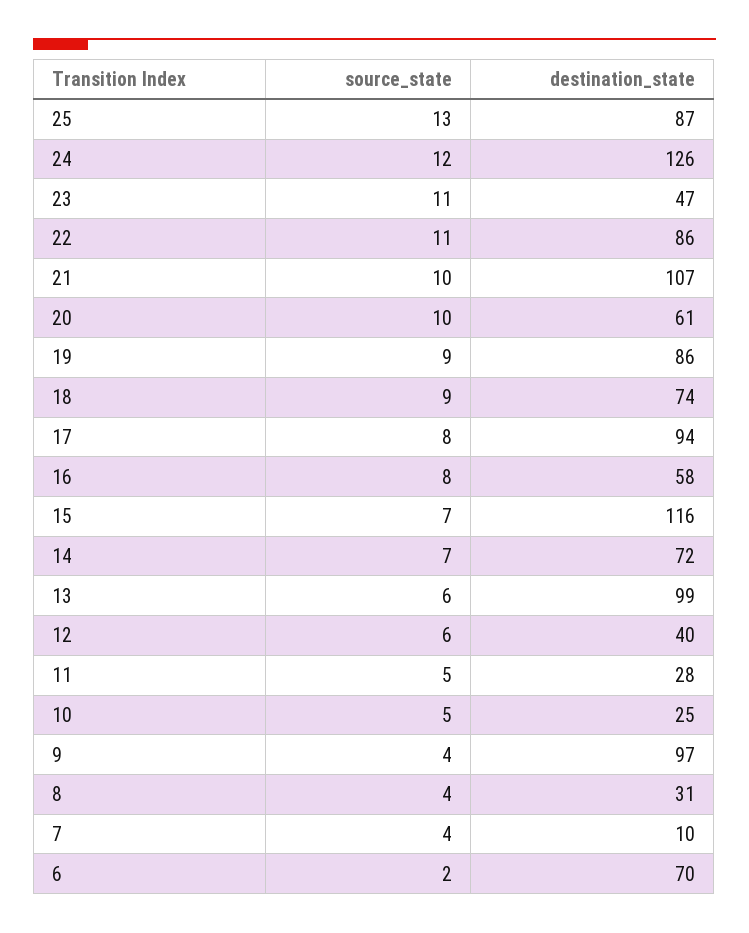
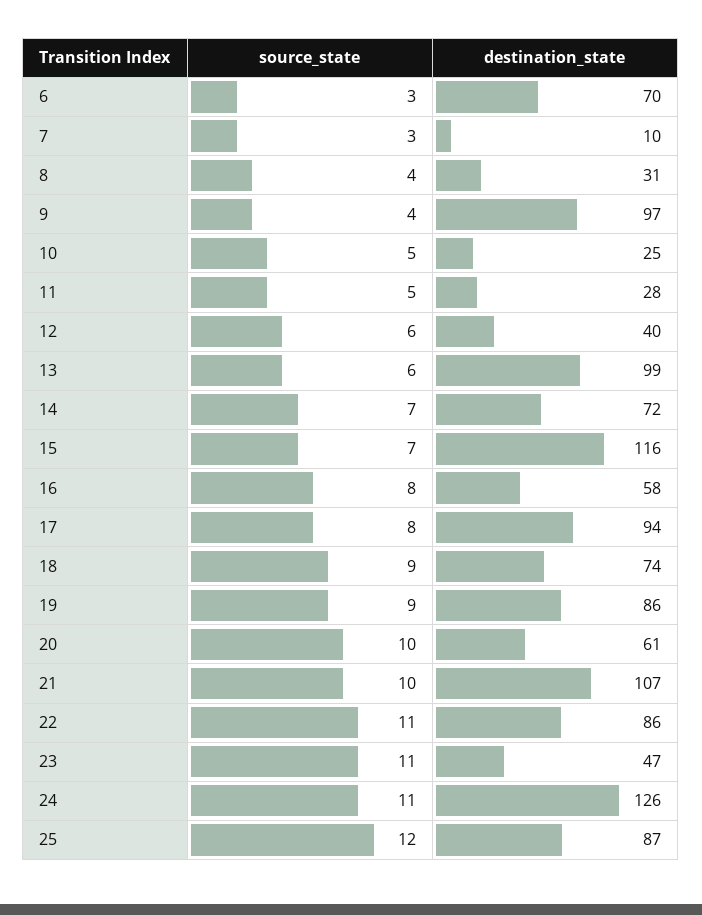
source_state, 25: 13 -> 12
source_state, 24: 12 -> 11
source_state, 7: 4 -> 3
source_state, 6: 2 -> 3

